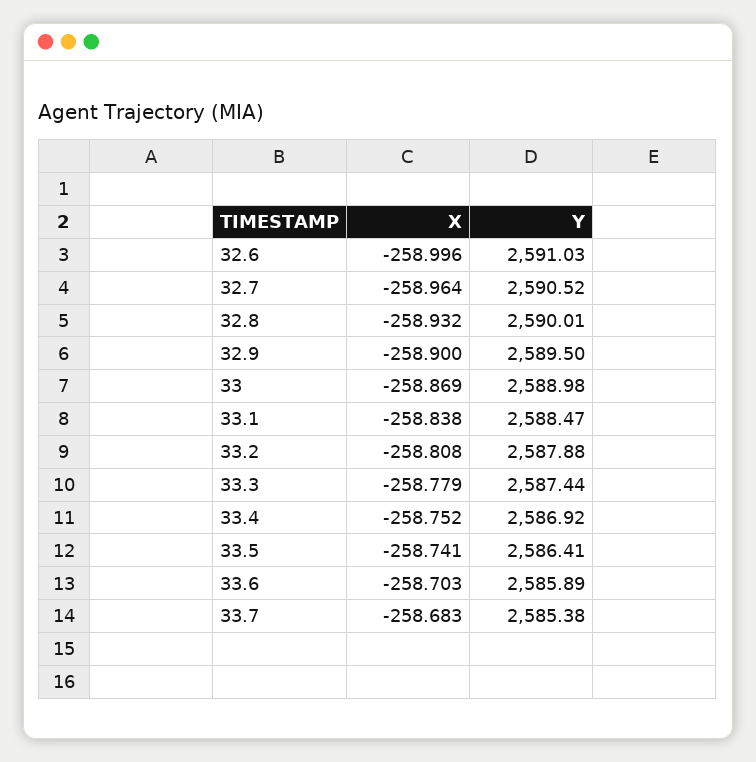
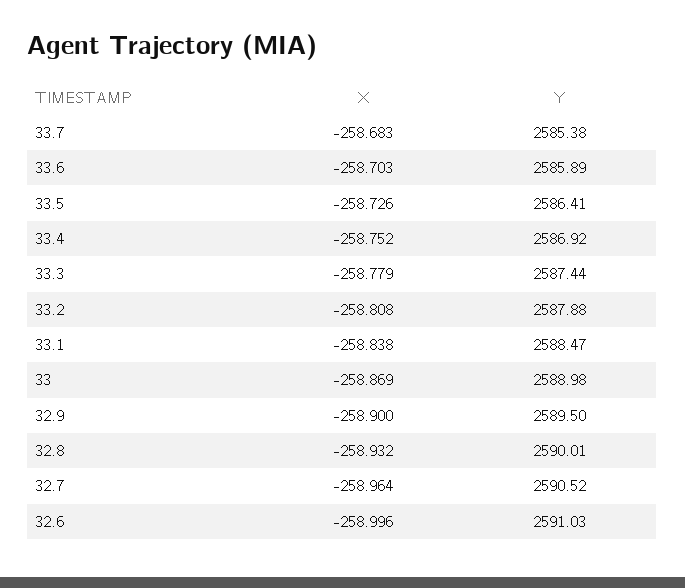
X, 33.5: -258.741 -> -258.726

